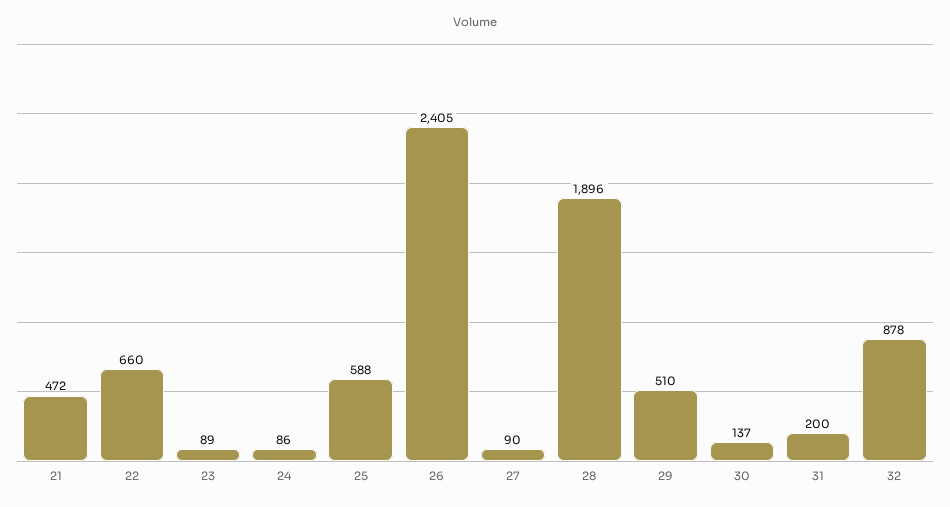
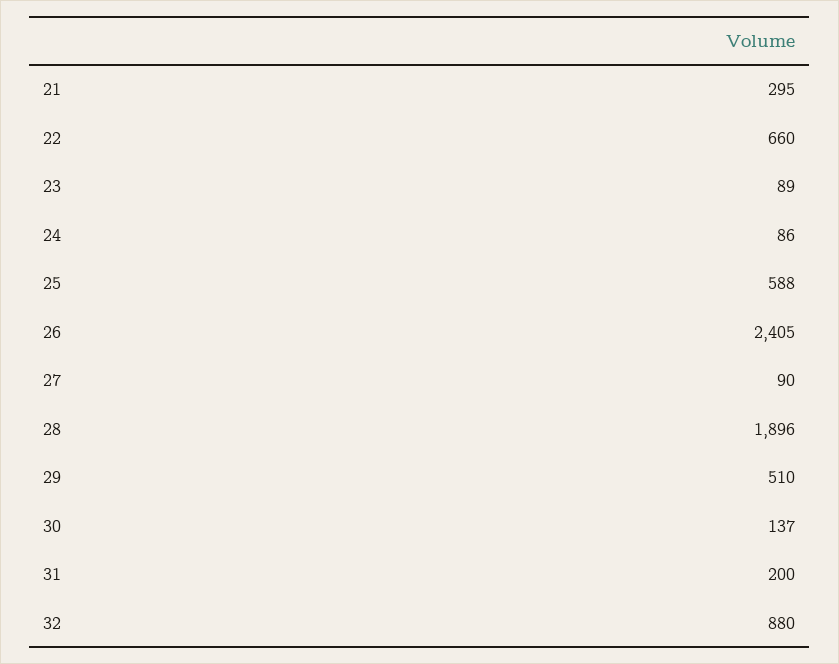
21: 472 -> 295
32: 878 -> 880

